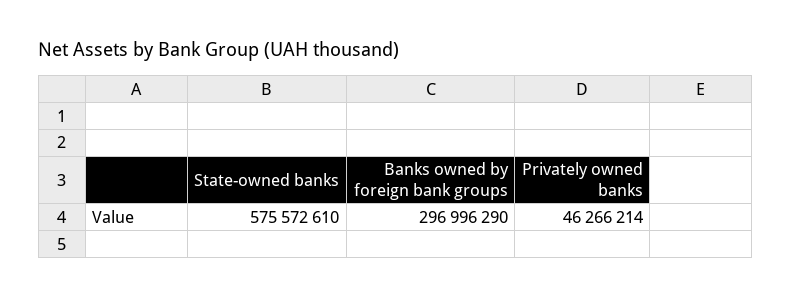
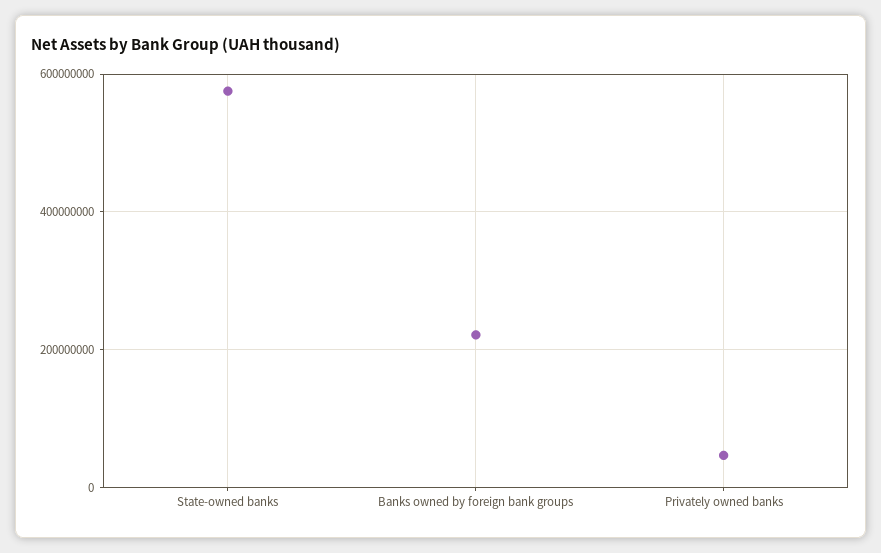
Banks owned by foreign bank groups: 296996290 -> 220000000

